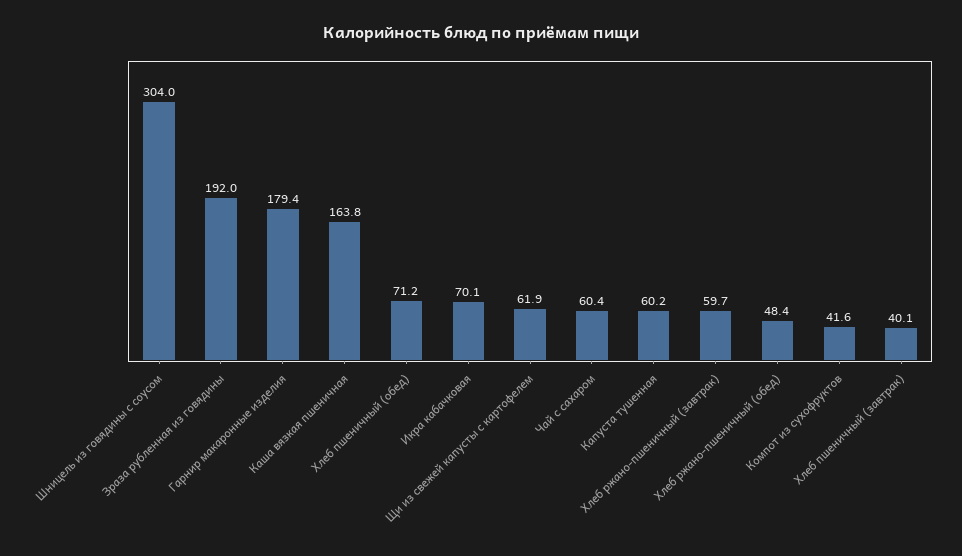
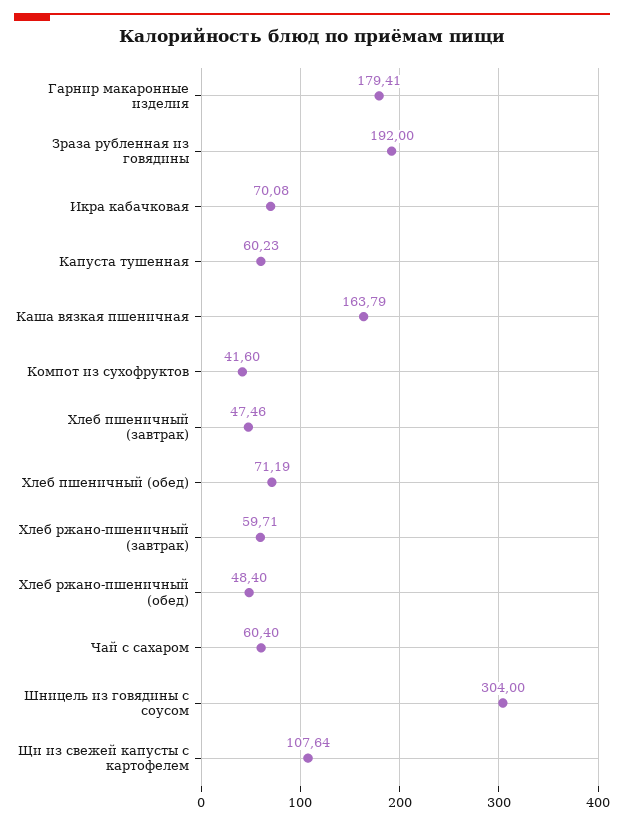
Щи из свежей капусты с картофелем: 61.9 -> 107.64
Хлеб пшеничный (завтрак): 40.1 -> 47.46

